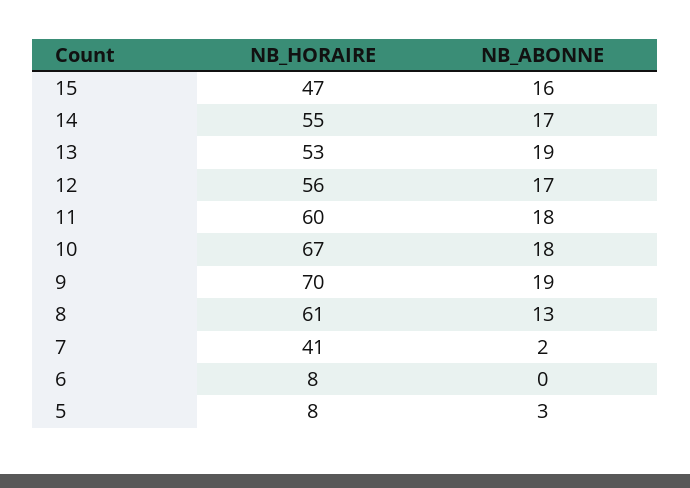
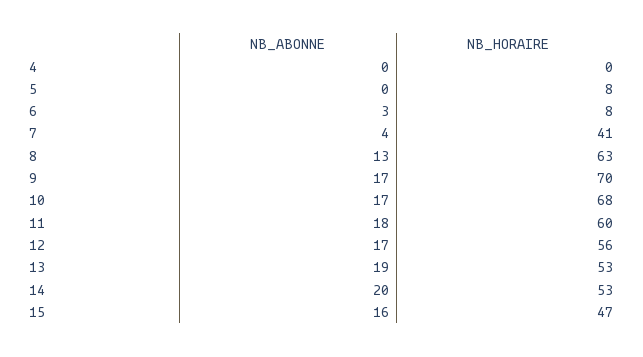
NB_HORAIRE, 14: 55 -> 53
NB_ABONNE, 14: 17 -> 20
NB_HORAIRE, 10: 67 -> 68
NB_ABONNE, 10: 18 -> 17
NB_ABONNE, 9: 19 -> 17
NB_HORAIRE, 8: 61 -> 63
NB_ABONNE, 7: 2 -> 4
NB_ABONNE, 6: 0 -> 3
NB_ABONNE, 5: 3 -> 0
NB_ABONNE, 4: none -> 0
NB_HORAIRE, 4: none -> 0

